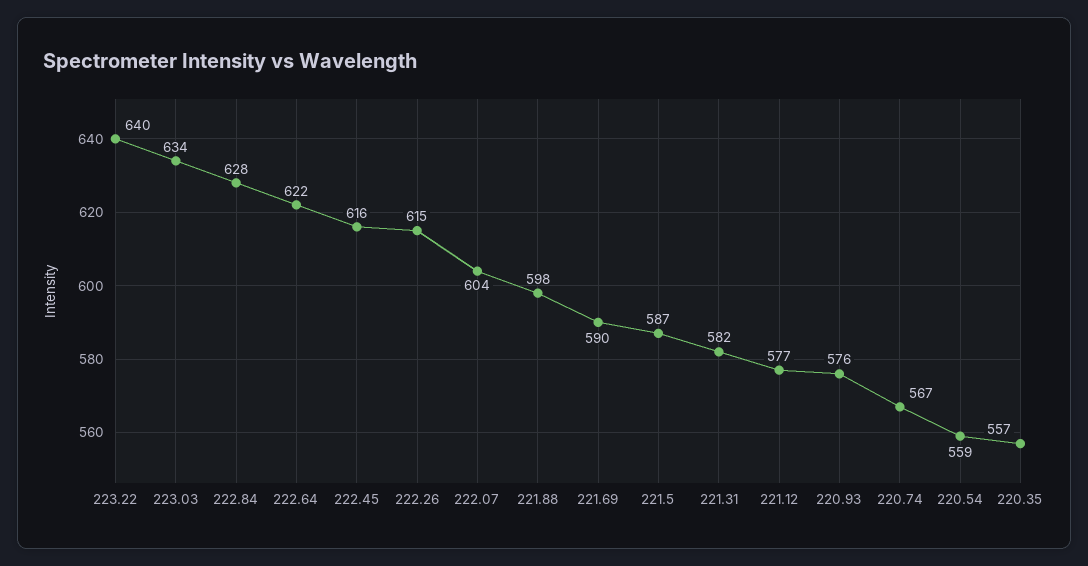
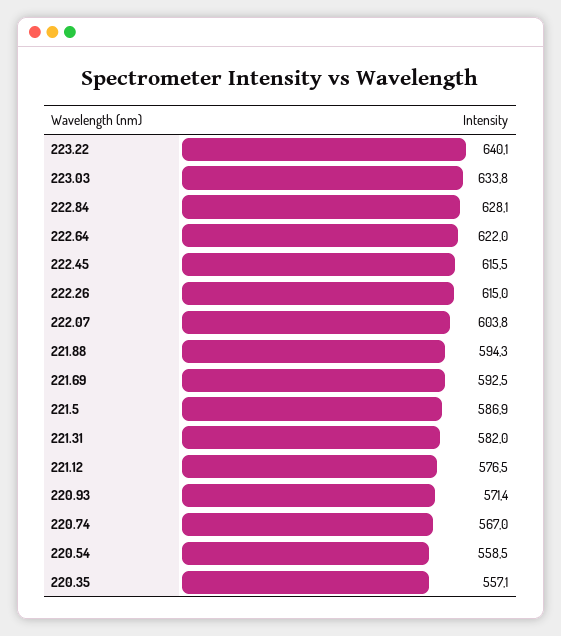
221.88: 598 -> 594.3
221.69: 590 -> 592.5
220.93: 576 -> 571.4

